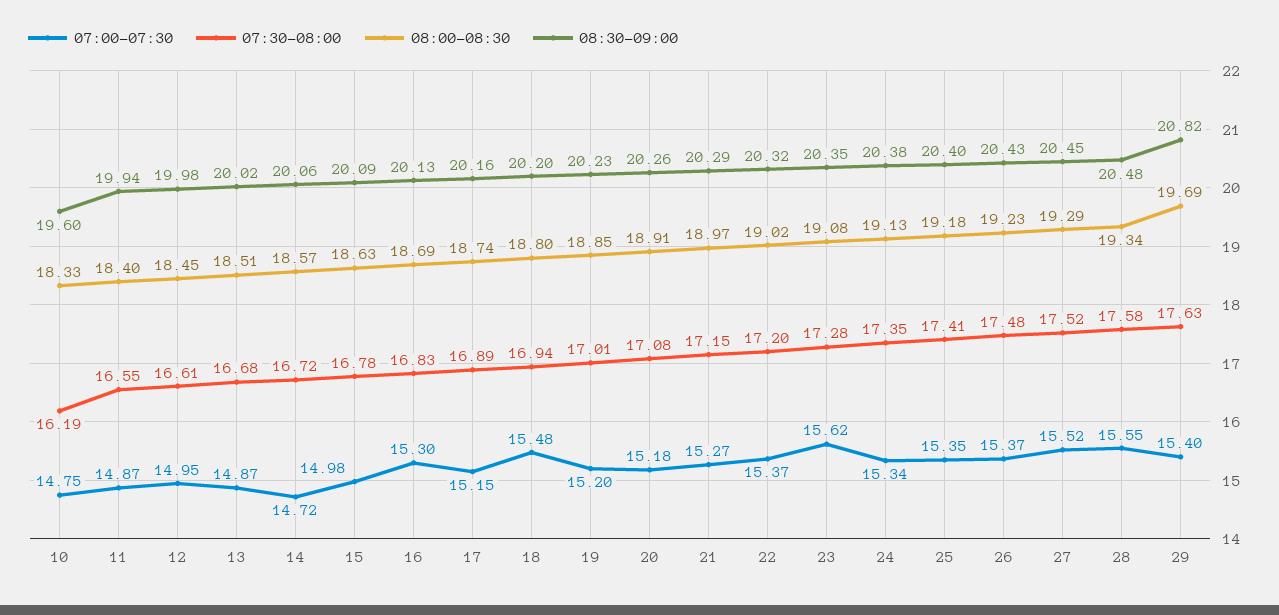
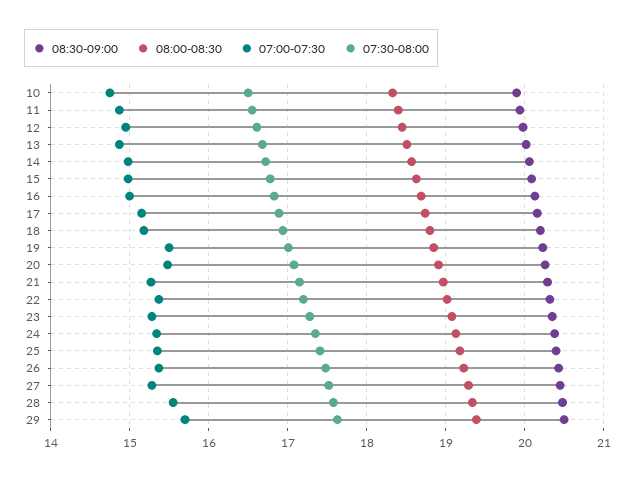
07:30-08:00, 10: 16.19 -> 16.5
08:30-09:00, 10: 19.6 -> 19.9
07:00-07:30, 14: 14.72 -> 15
07:00-07:30, 16: 15.3 -> 15
07:00-07:30, 18: 15.48 -> 15.2
07:00-07:30, 19: 15.2 -> 15.5
07:00-07:30, 20: 15.18 -> 15.5
07:00-07:30, 23: 15.62 -> 15.3
07:00-07:30, 27: 15.52 -> 15.3
07:00-07:30, 29: 15.4 -> 15.7
08:00-08:30, 29: 19.69 -> 19.4
08:30-09:00, 29: 20.82 -> 20.5

